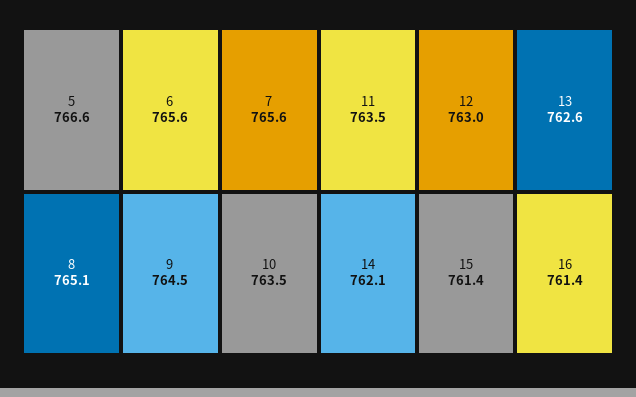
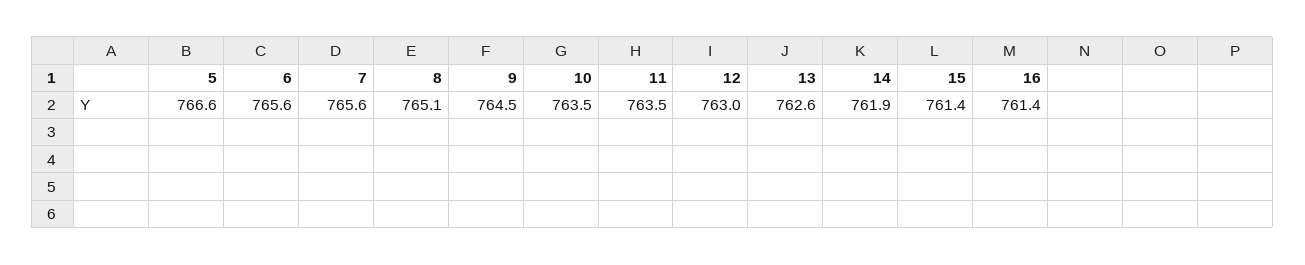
14: 762.1 -> 761.9

